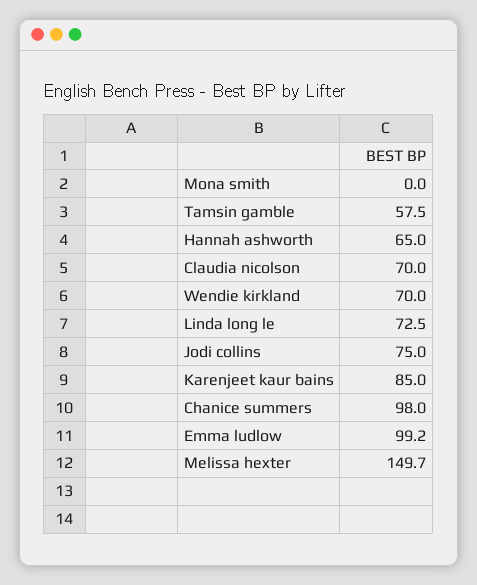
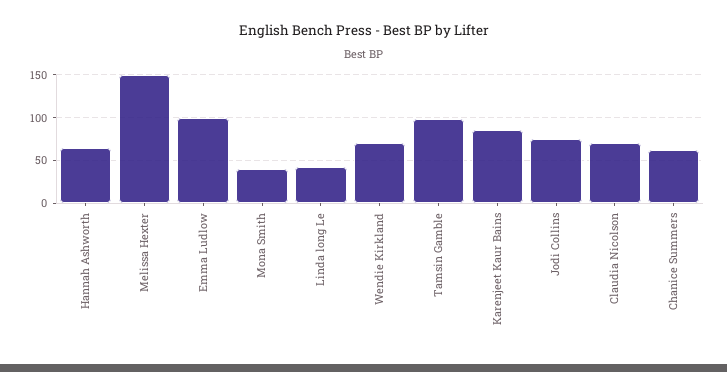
Mona smith: 0 -> 40
Tamsin gamble: 57.5 -> 100
Linda long le: 72.5 -> 40
Chanice summers: 98 -> 60

